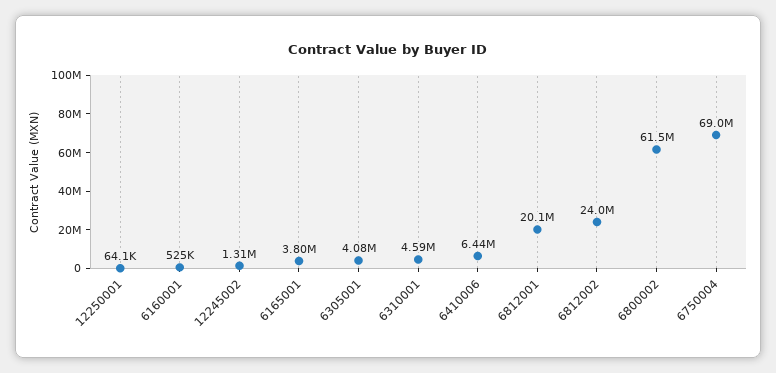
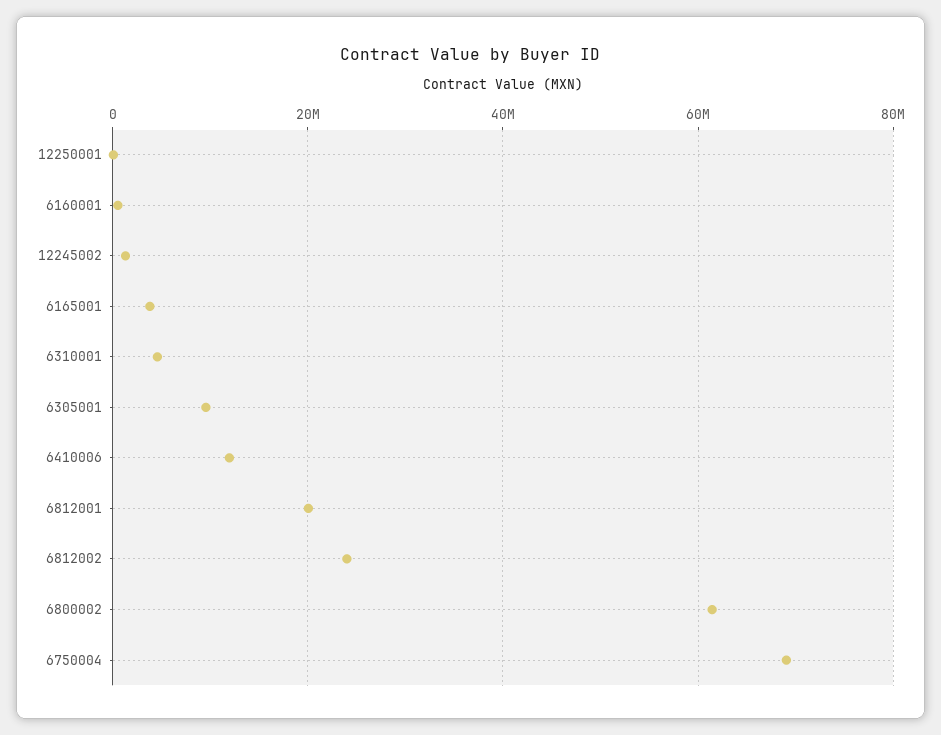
6305001: 4080000 -> 10000000
6410006: 6440000 -> 12000000

